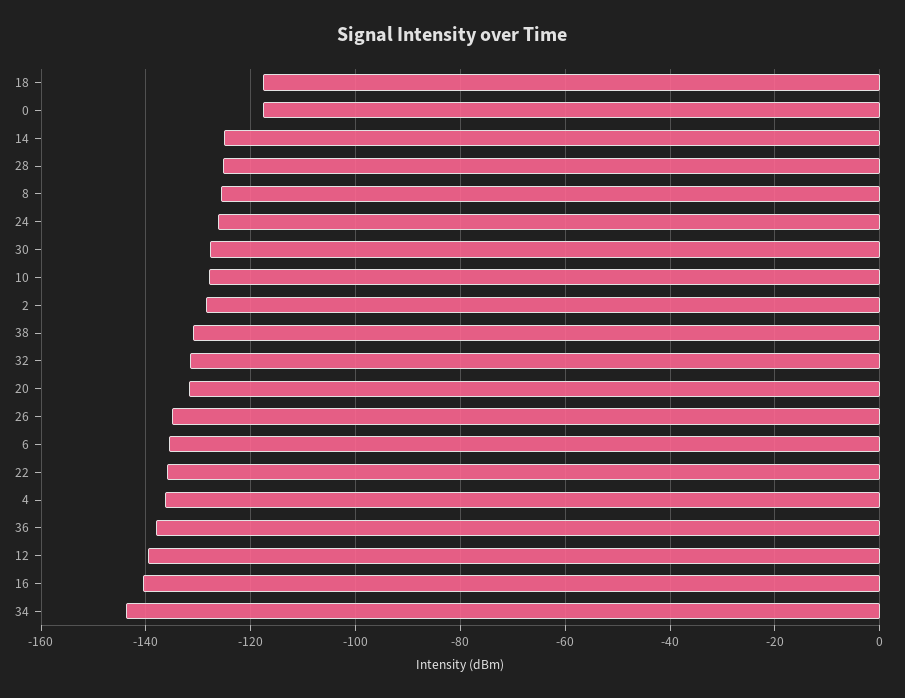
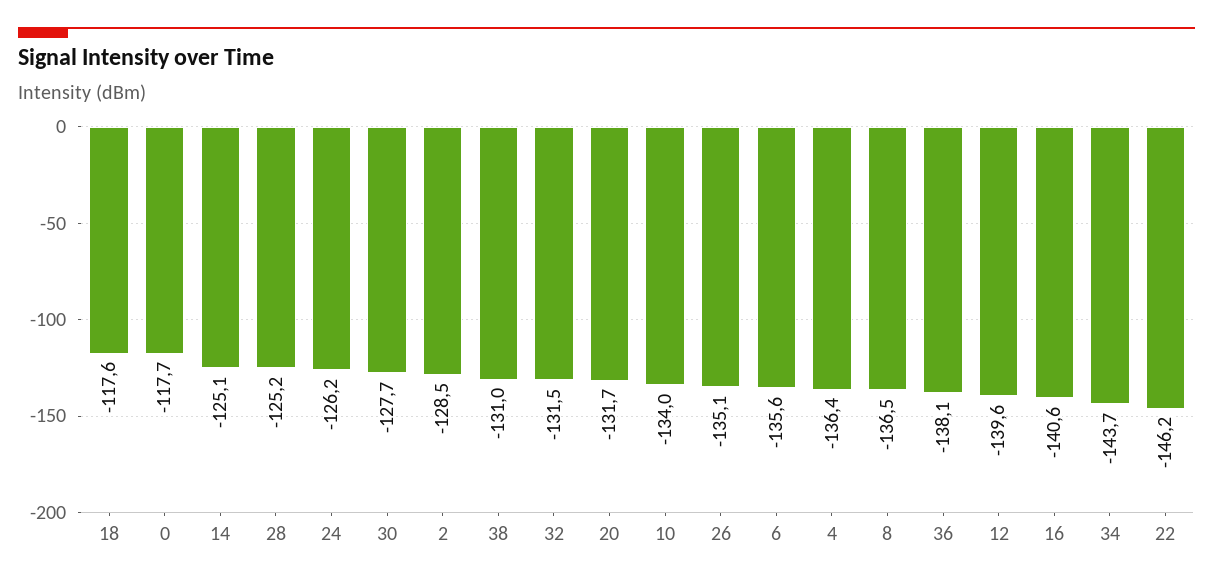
8: -126 -> -136.5
10: -128 -> -134
22: -136 -> -146.2

